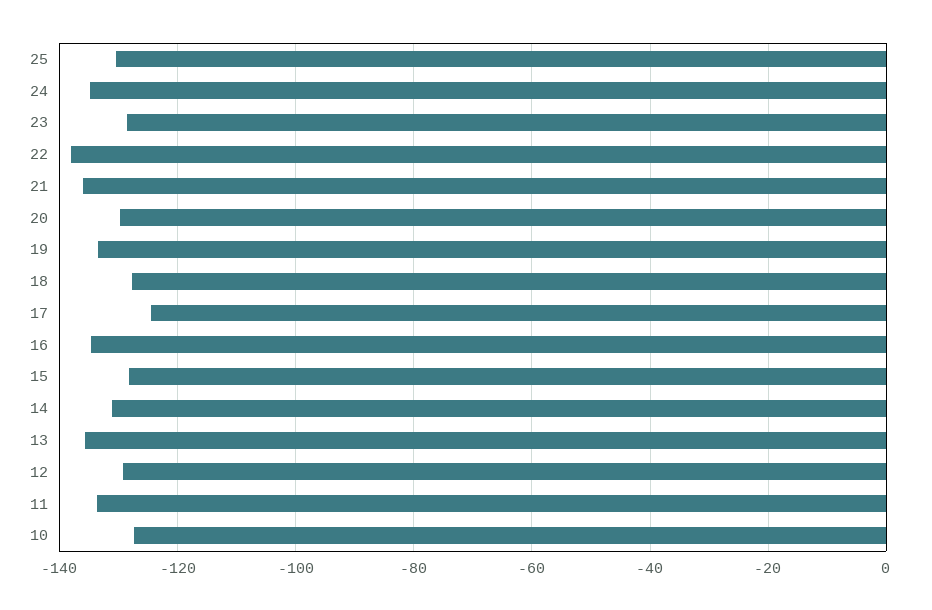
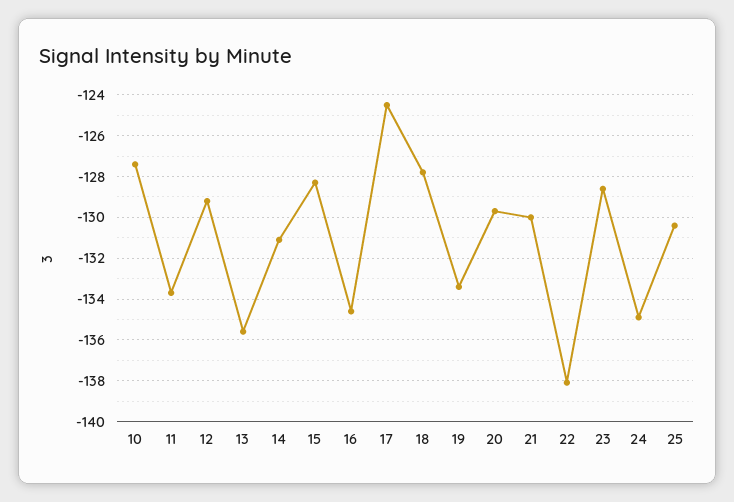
21: -136 -> -130

